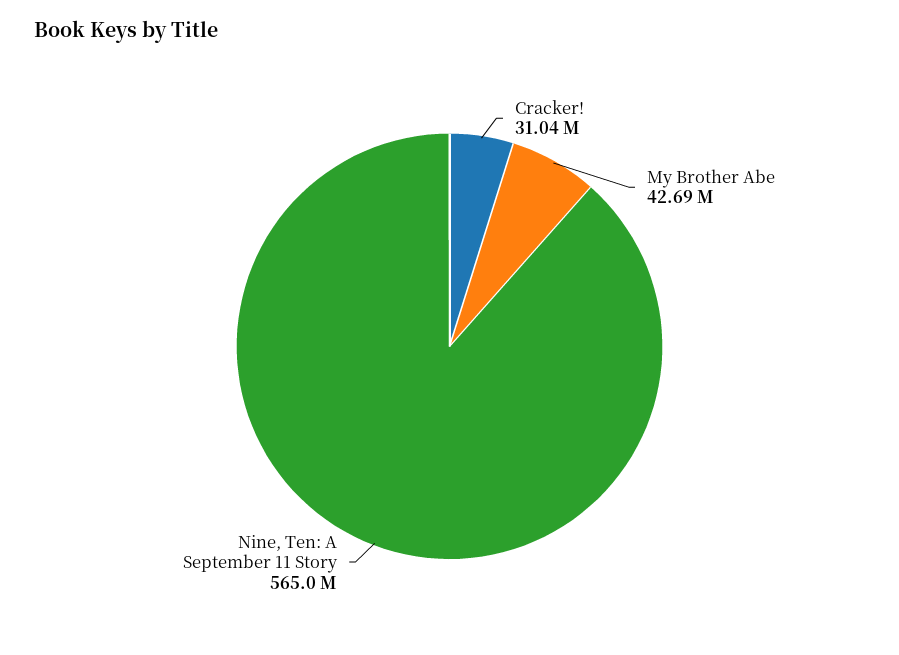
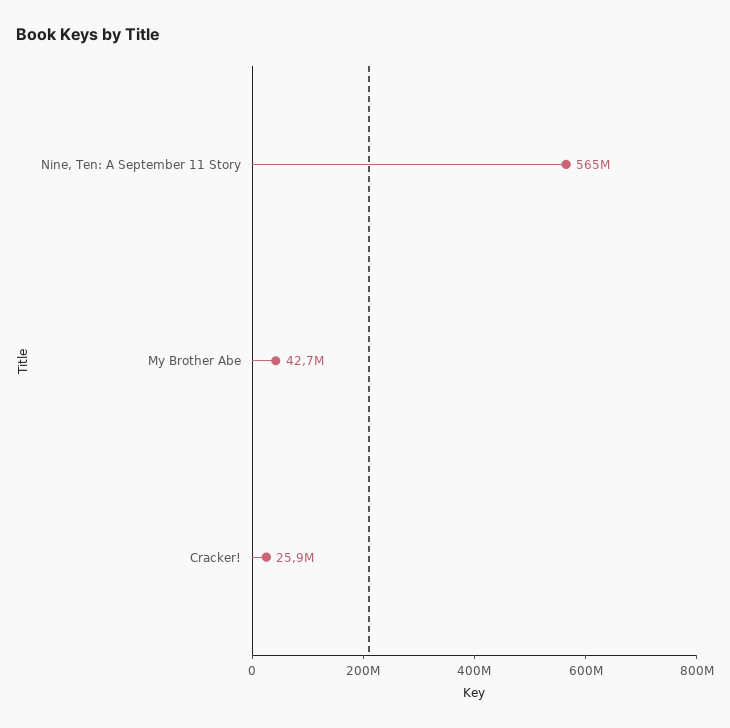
Cracker!: 31040000 -> 25900000

